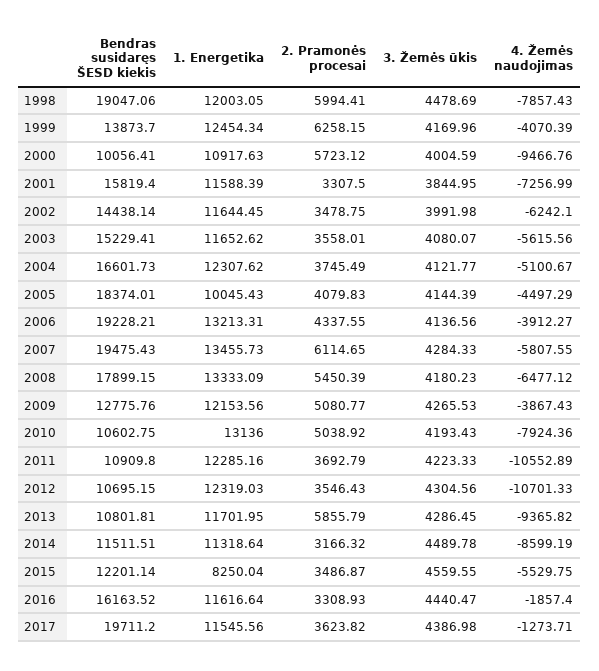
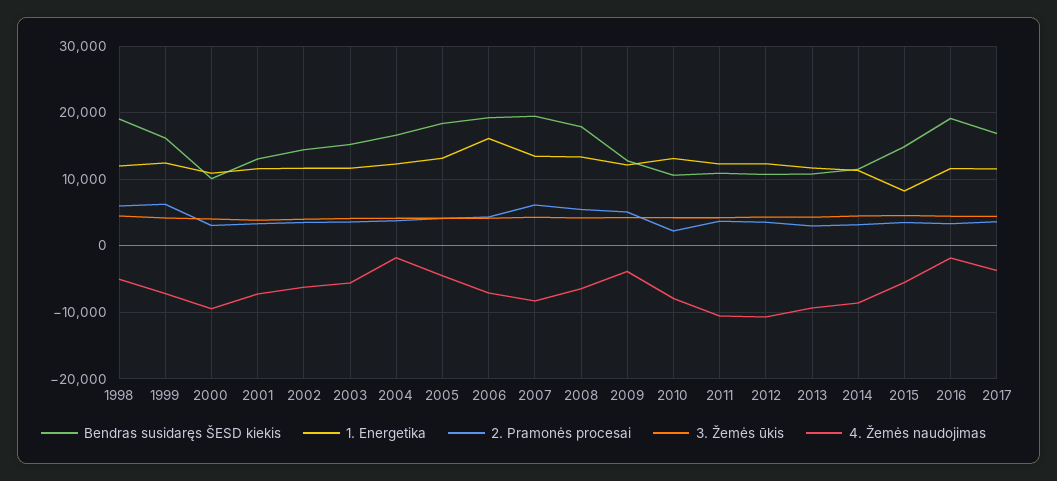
4. Žemės naudojimas, 1998: -7857.43 -> -5000
Bendras susidaręs ŠESD kiekis, 1999: 13873.7 -> 16000
4. Žemės naudojimas, 1999: -4070.39 -> -7000
2. Pramonės procesai, 2000: 5723.12 -> 3000
Bendras susidaręs ŠESD kiekis, 2001: 15819.4 -> 13000
4. Žemės naudojimas, 2004: -5100.67 -> -2000
1. Energetika, 2005: 10045.43 -> 13000
1. Energetika, 2006: 13213.31 -> 16000
4. Žemės naudojimas, 2006: -3912.27 -> -7000
4. Žemės naudojimas, 2007: -5807.55 -> -8000
2. Pramonės procesai, 2010: 5038.92 -> 2000
2. Pramonės procesai, 2013: 5855.79 -> 3000
Bendras susidaręs ŠESD kiekis, 2015: 12201.14 -> 15000
Bendras susidaręs ŠESD kiekis, 2016: 16163.52 -> 19000
Bendras susidaręs ŠESD kiekis, 2017: 19711.2 -> 17000
4. Žemės naudojimas, 2017: -1273.71 -> -4000

